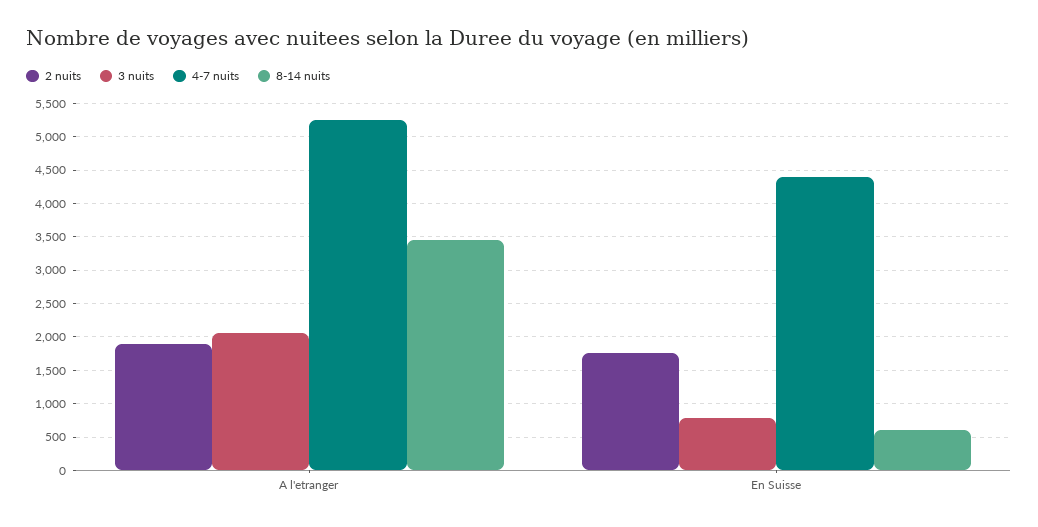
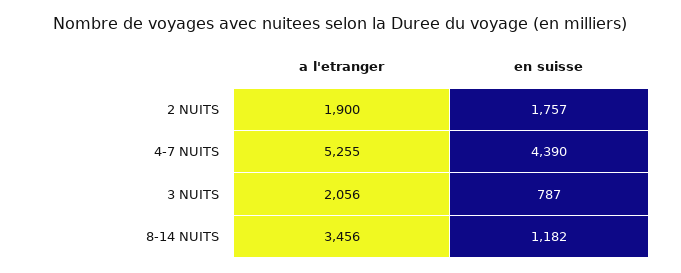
8-14 nuits, En Suisse: 600 -> 1182

